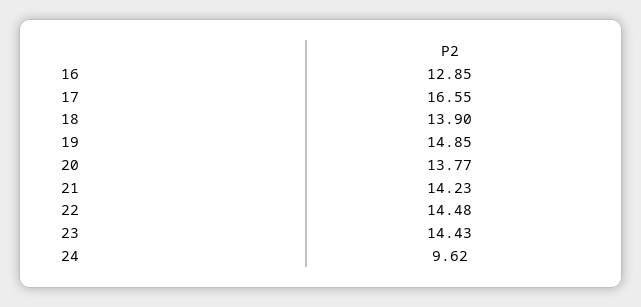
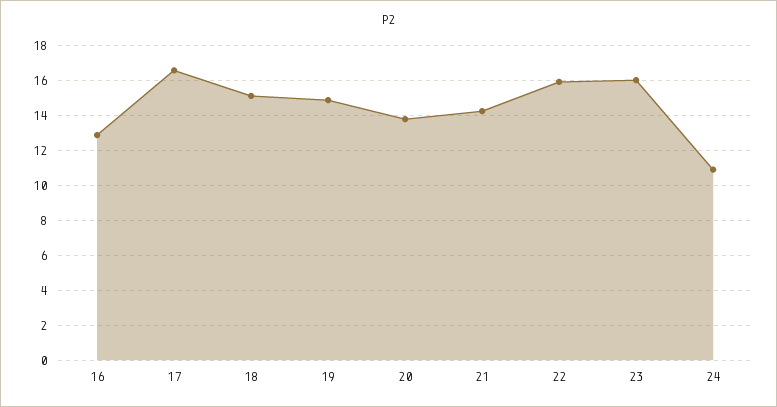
18: 13.9 -> 15
22: 14.48 -> 16
23: 14.43 -> 16
24: 9.62 -> 11

